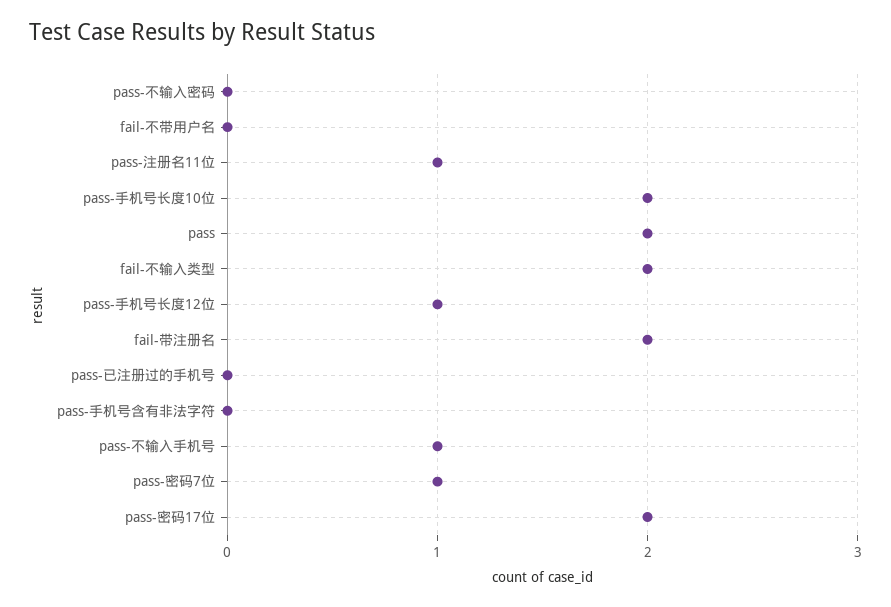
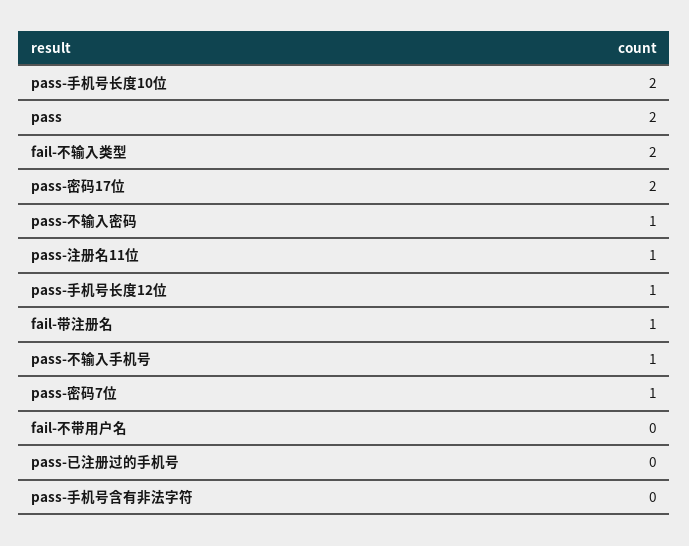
pass-不输入密码: 0 -> 1
fail-带注册名: 2 -> 1

